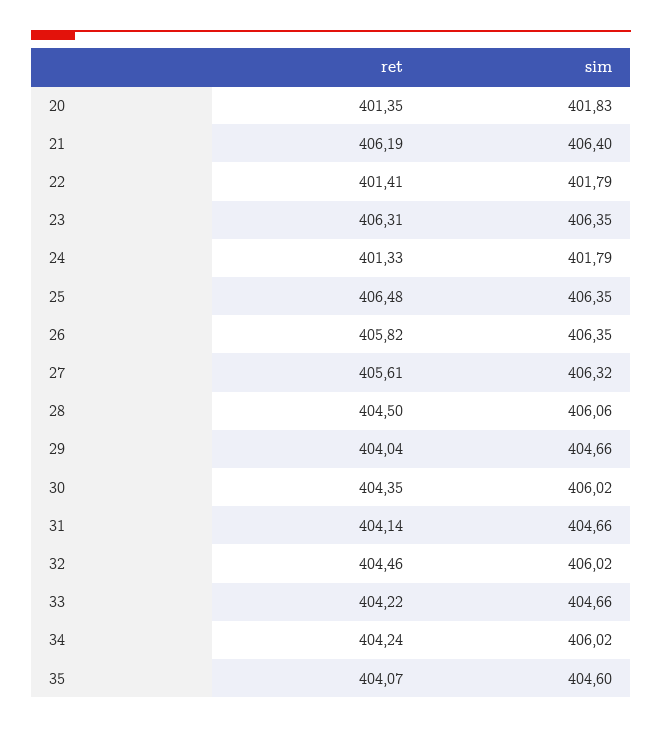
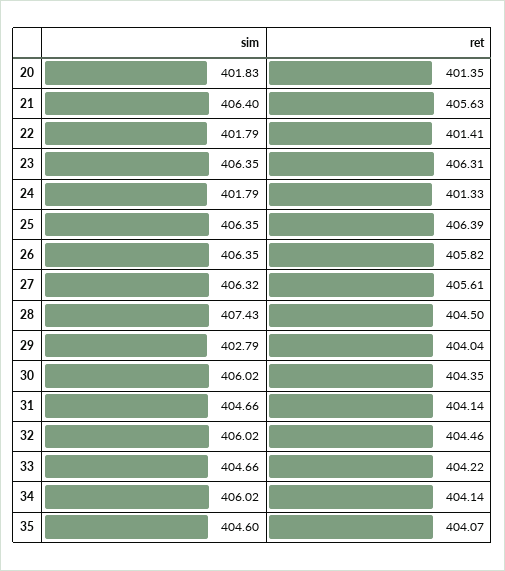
ret, 21: 406.19 -> 405.63
ret, 25: 406.48 -> 406.39
sim, 28: 406.06 -> 407.43
sim, 29: 404.66 -> 402.79
ret, 34: 404.24 -> 404.14

